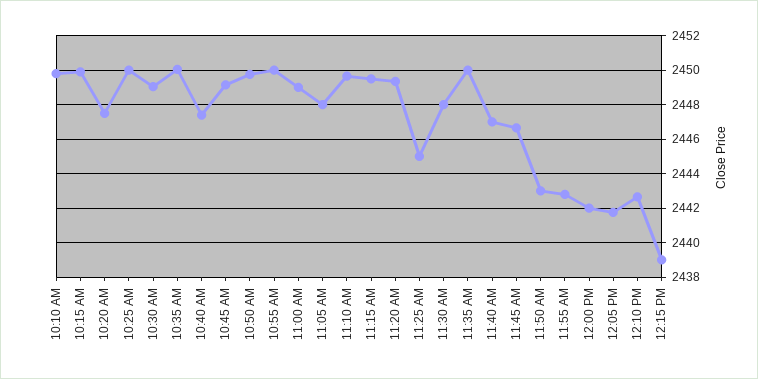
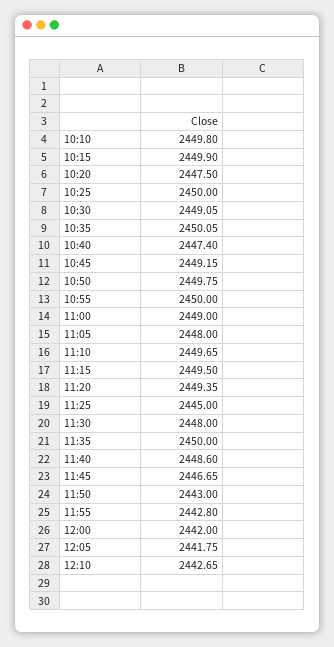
11:40 AM: 2447 -> 2448.6
12:15 PM: 2439 -> none

